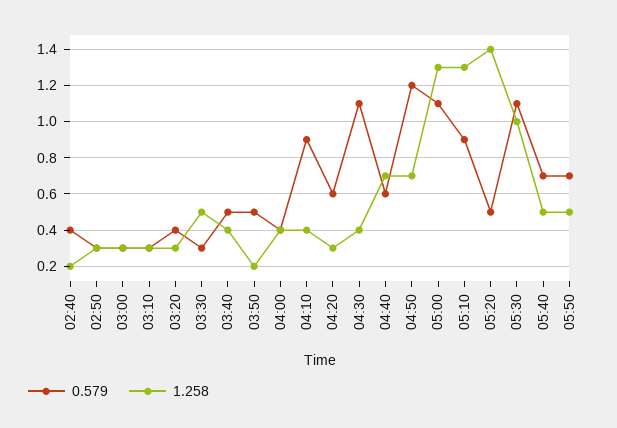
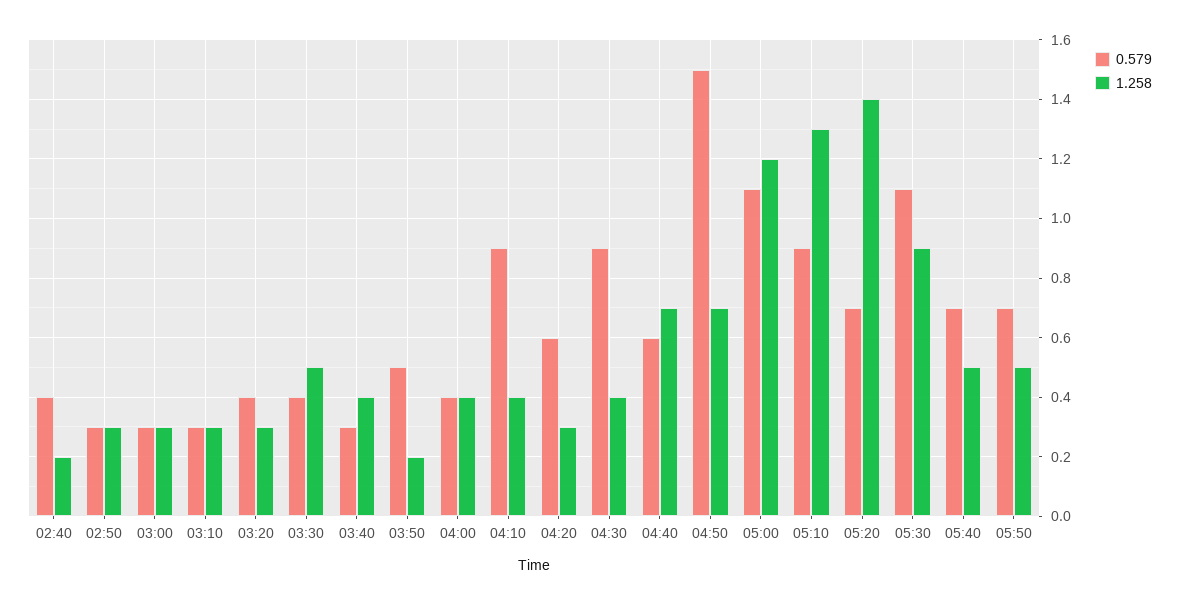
0.579, 03:30: 0.3 -> 0.4
0.579, 03:40: 0.5 -> 0.3
0.579, 04:30: 1.1 -> 0.9
0.579, 04:50: 1.2 -> 1.5
1.258, 05:00: 1.3 -> 1.2
0.579, 05:20: 0.5 -> 0.7
1.258, 05:30: 1 -> 0.9

